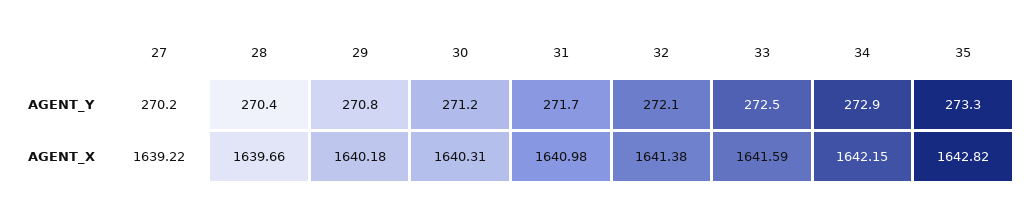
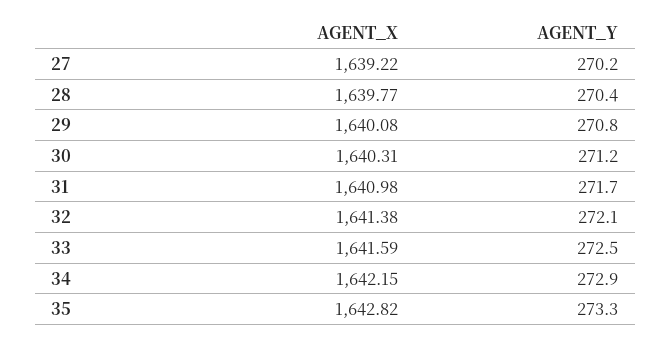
28, AGENT_X: 1639.66 -> 1639.77
29, AGENT_X: 1640.18 -> 1640.08

